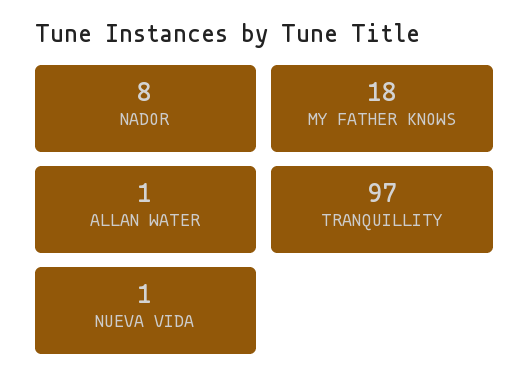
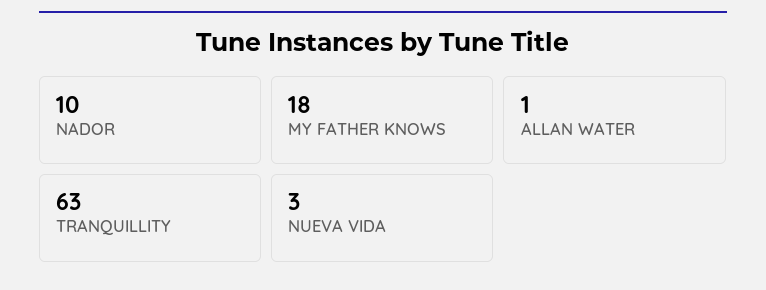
NADOR: 8 -> 10
TRANQUILLITY: 97 -> 63
NUEVA VIDA: 1 -> 3

